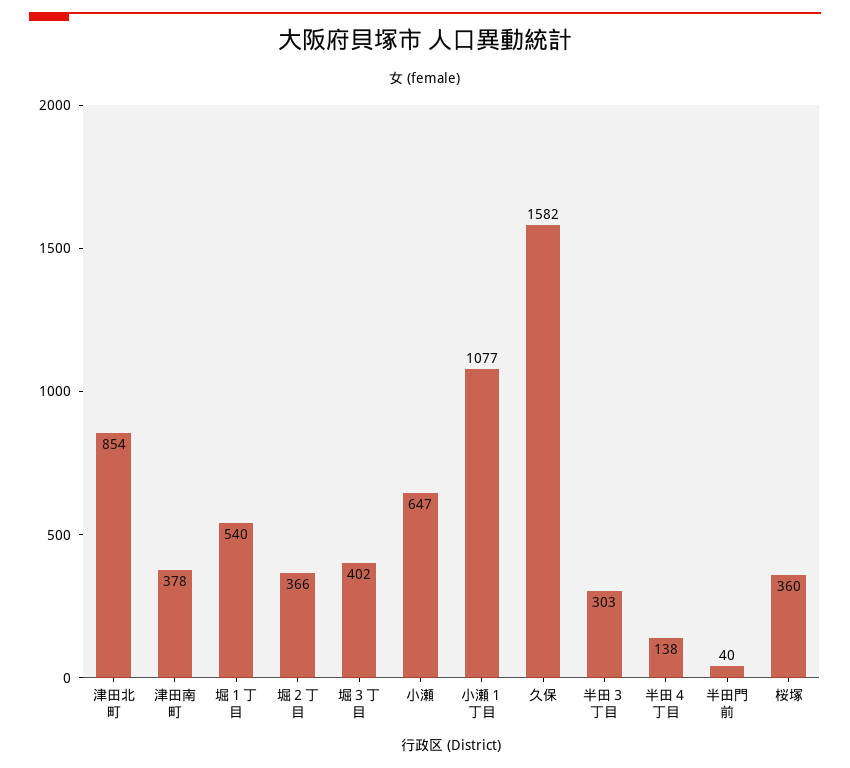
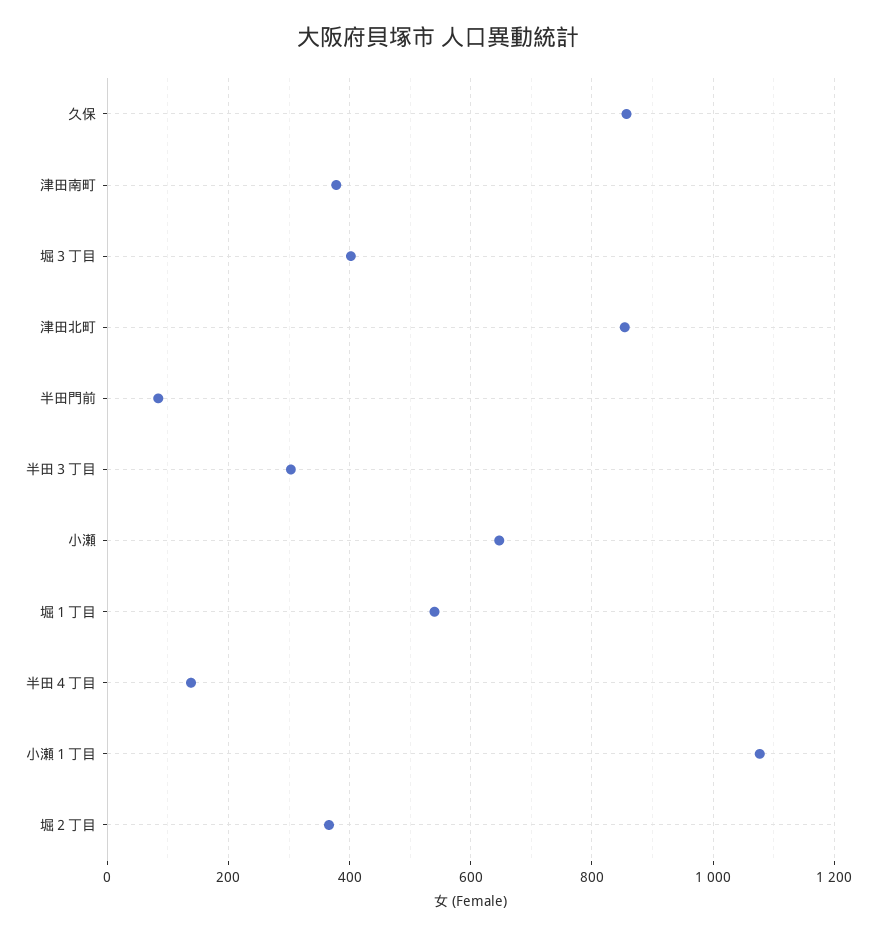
久保: 1582 -> 860
半田門前: 40 -> 80
桜塚: 360 -> none

